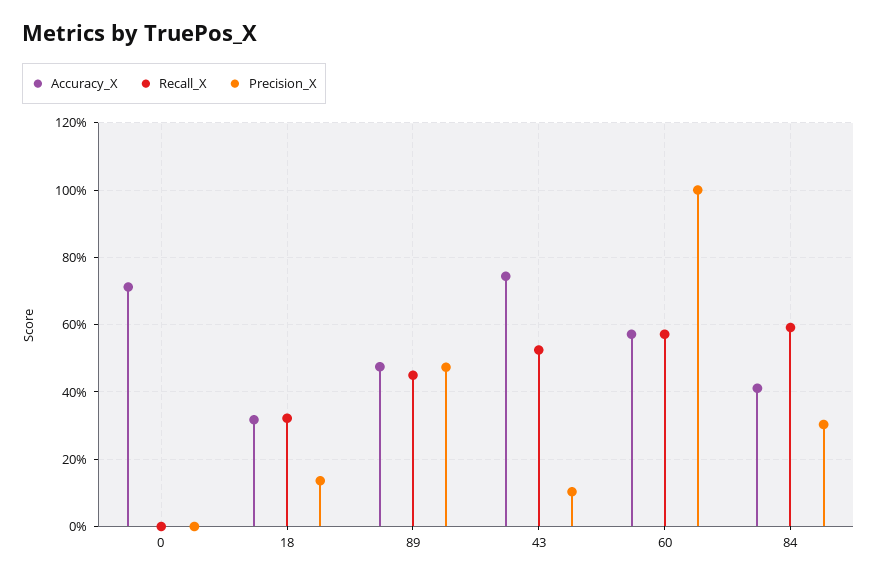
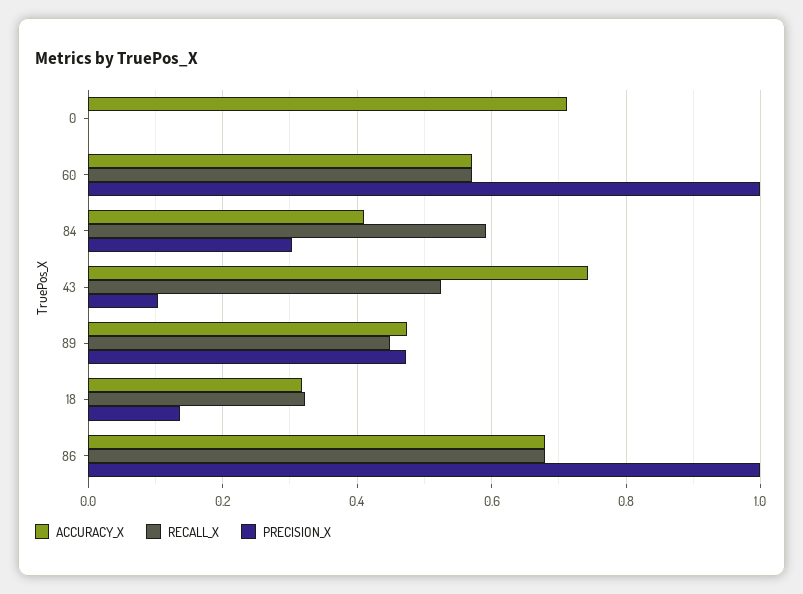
Accuracy_X, 86: none -> 0.68
Recall_X, 86: none -> 0.68
Precision_X, 86: none -> 1

